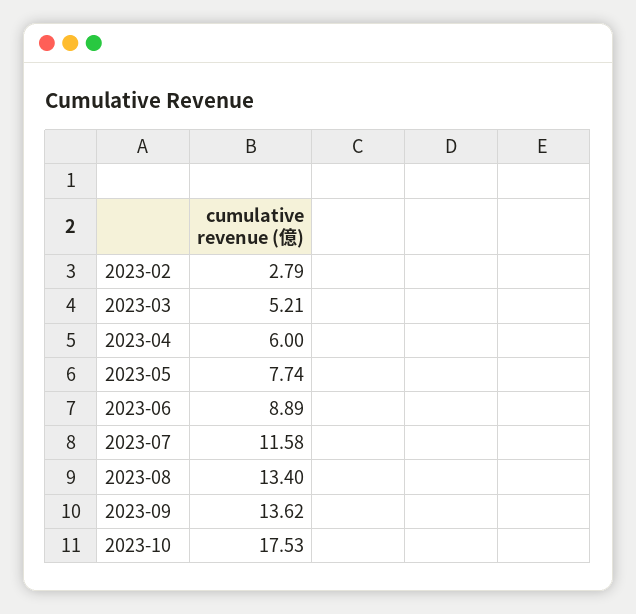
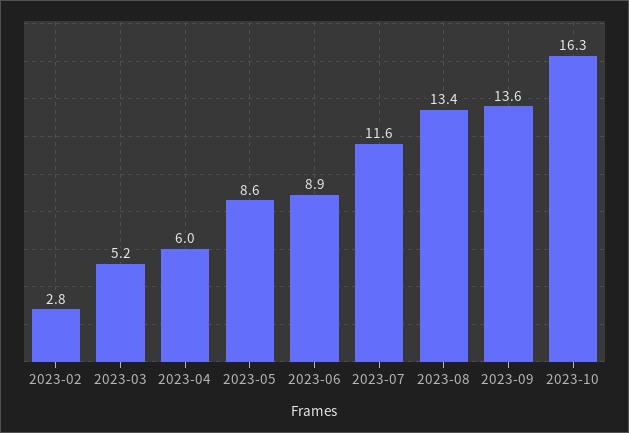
2023-05: 7.74 -> 8.6
2023-10: 17.53 -> 16.3

